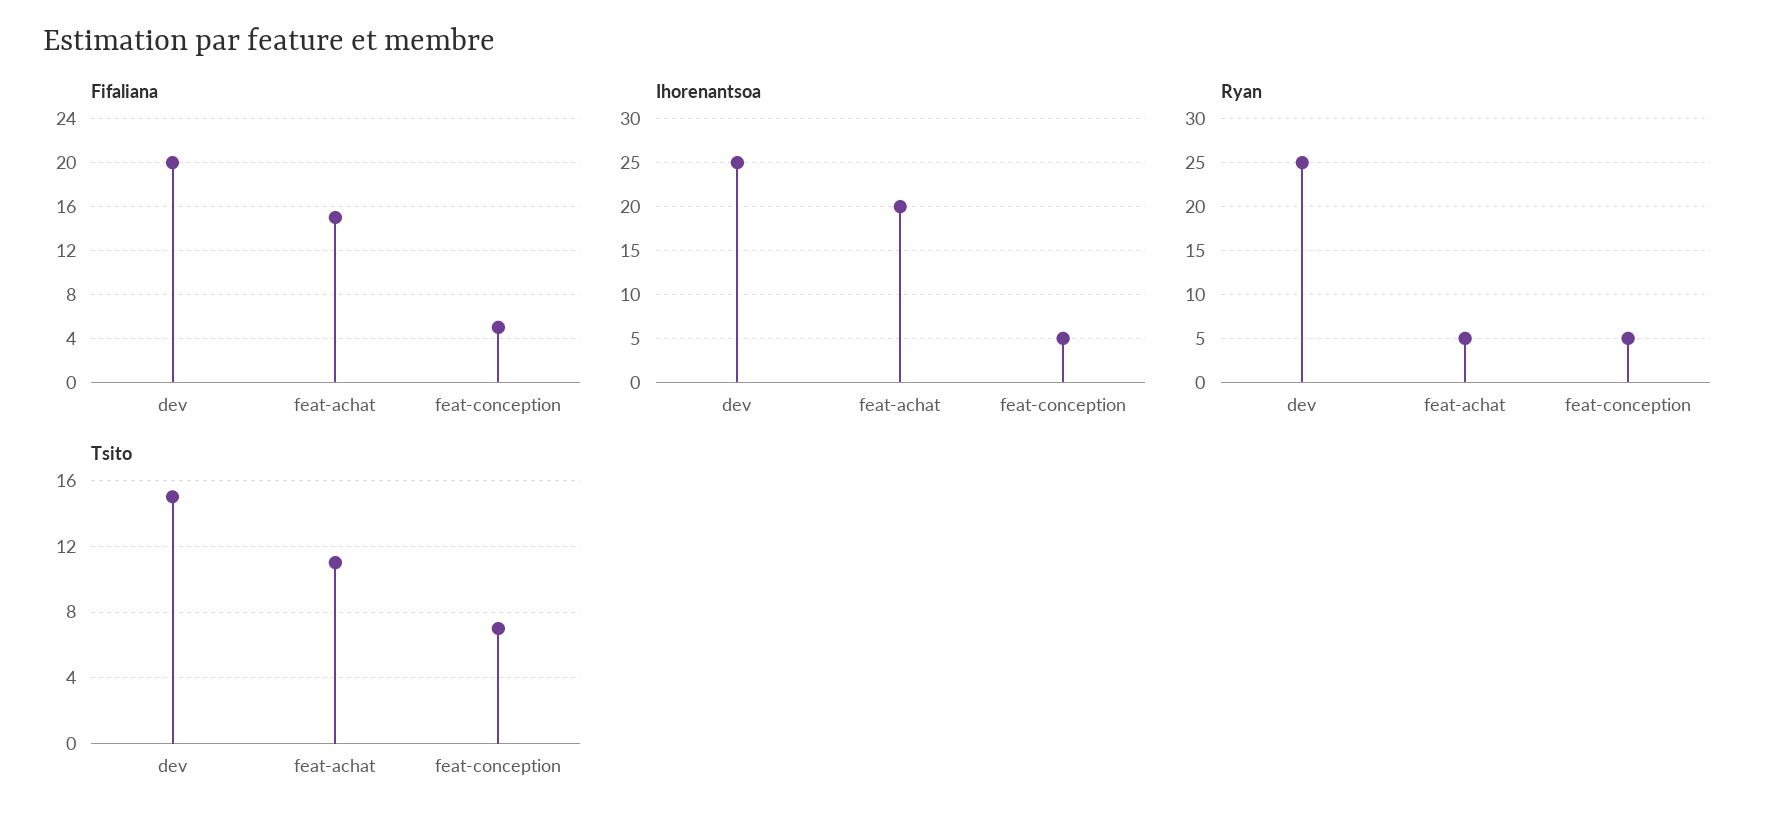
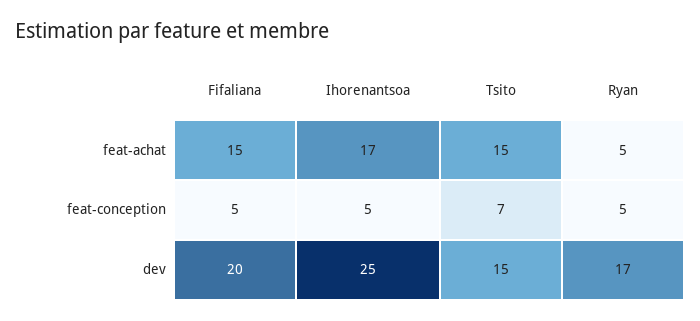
Ihorenantsoa, feat-achat: 20 -> 17
Ryan, dev: 25 -> 17
Tsito, feat-achat: 11 -> 15

